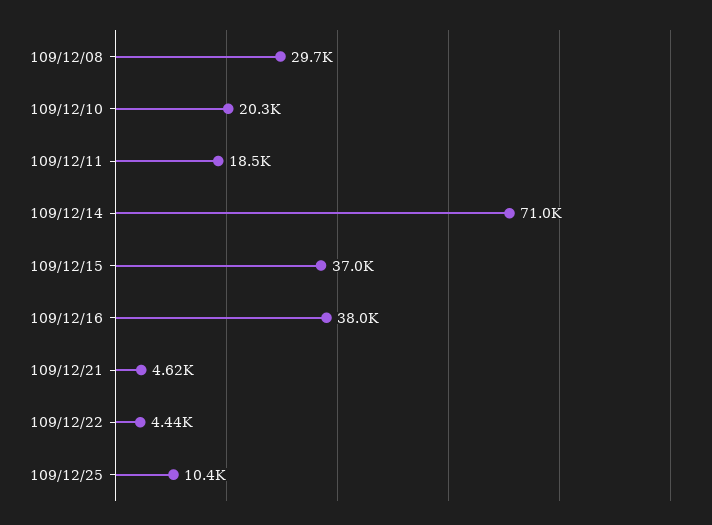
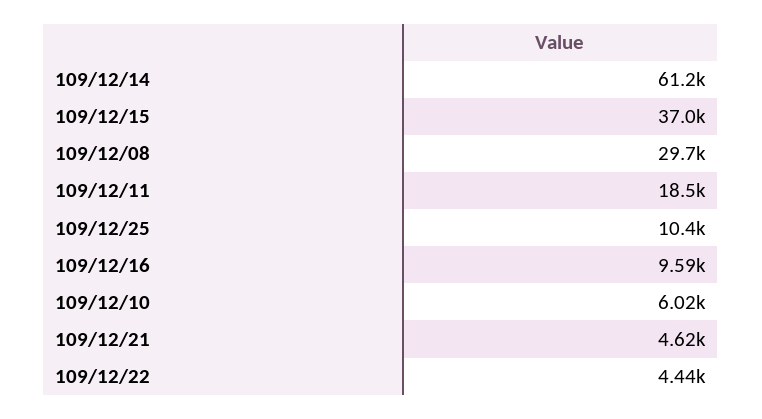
109/12/10: 20300 -> 6020
109/12/14: 71000 -> 61200
109/12/16: 38000 -> 9590

